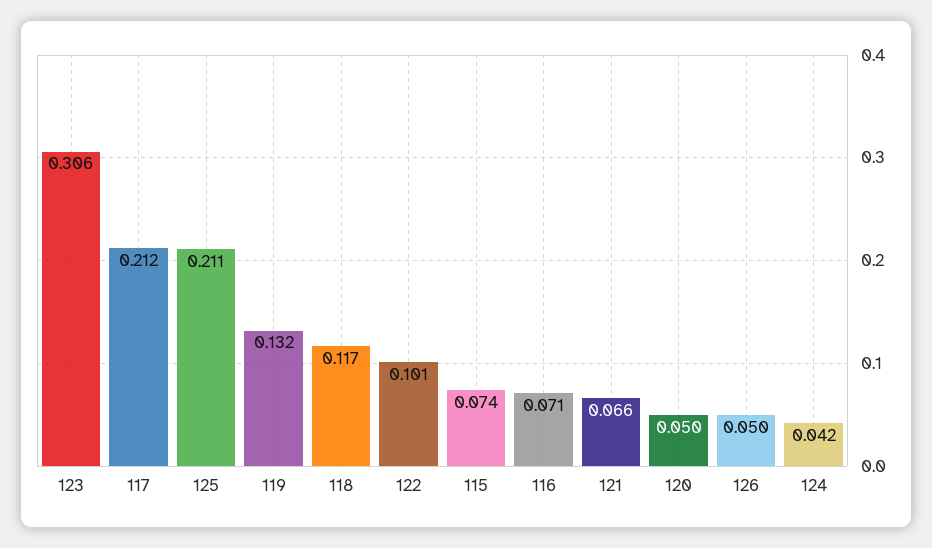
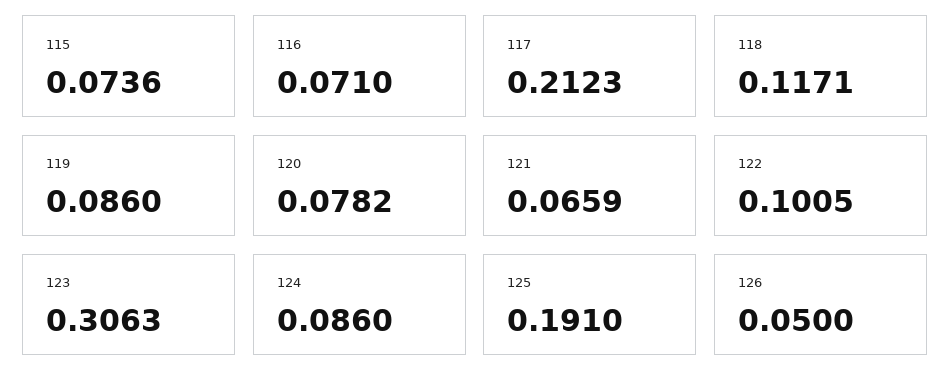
125: 0.211 -> 0.191
119: 0.132 -> 0.086
120: 0.05 -> 0.0782
124: 0.042 -> 0.086

